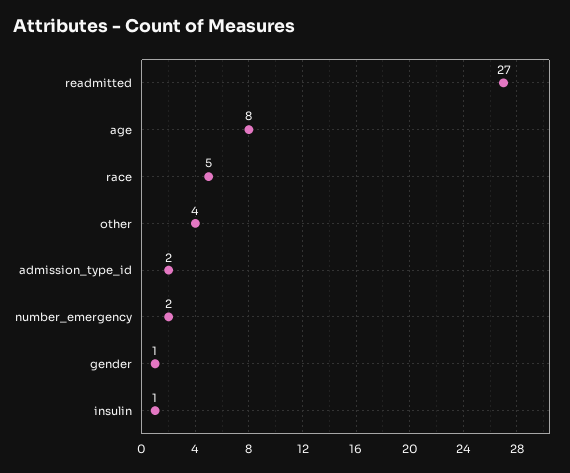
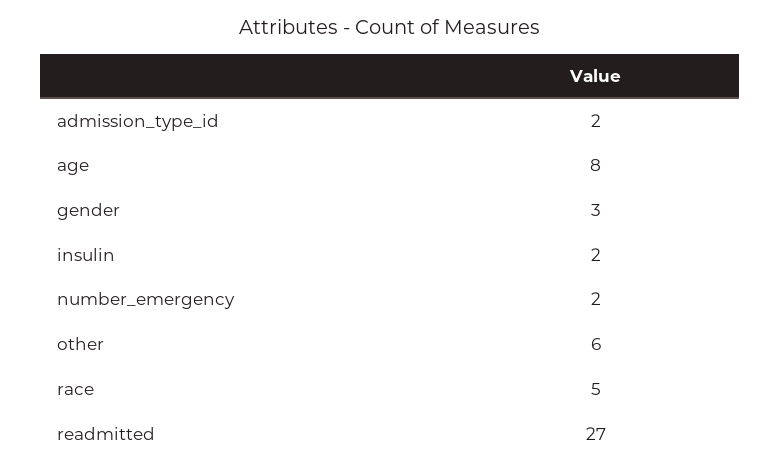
other: 4 -> 6
gender: 1 -> 3
insulin: 1 -> 2

